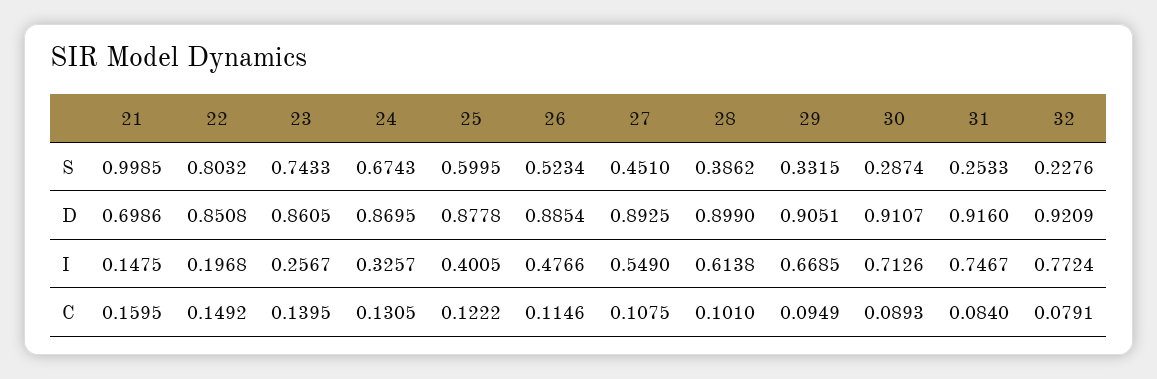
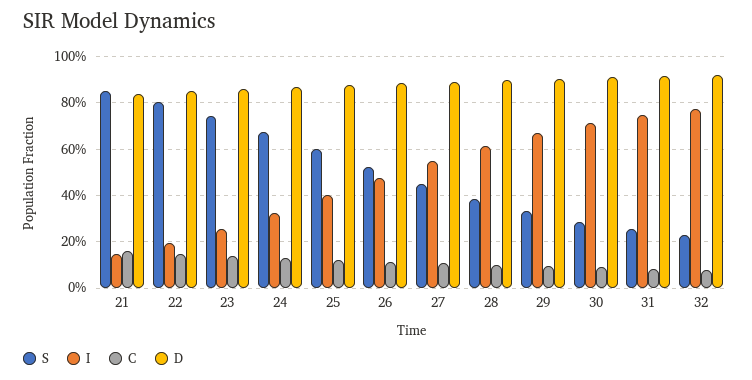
S, 21: 0.9985 -> 0.85
D, 21: 0.6986 -> 0.85

